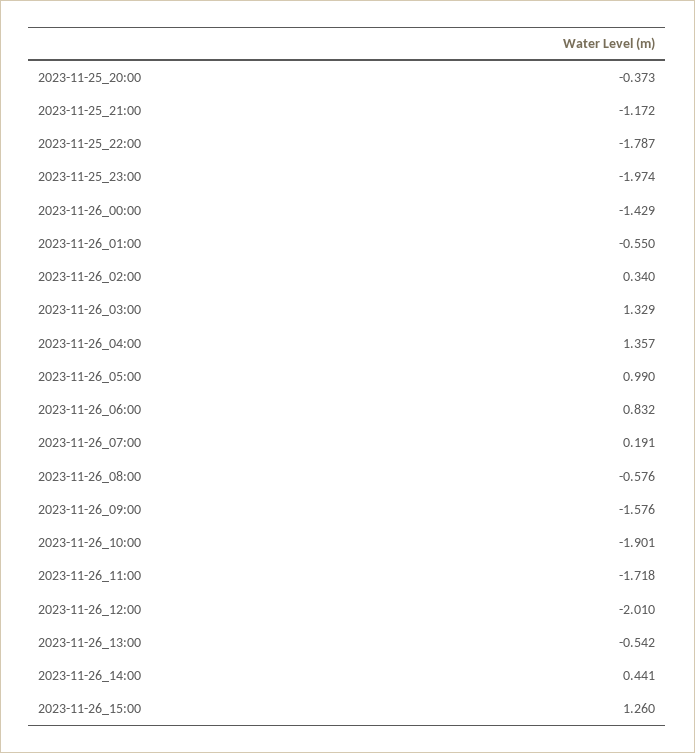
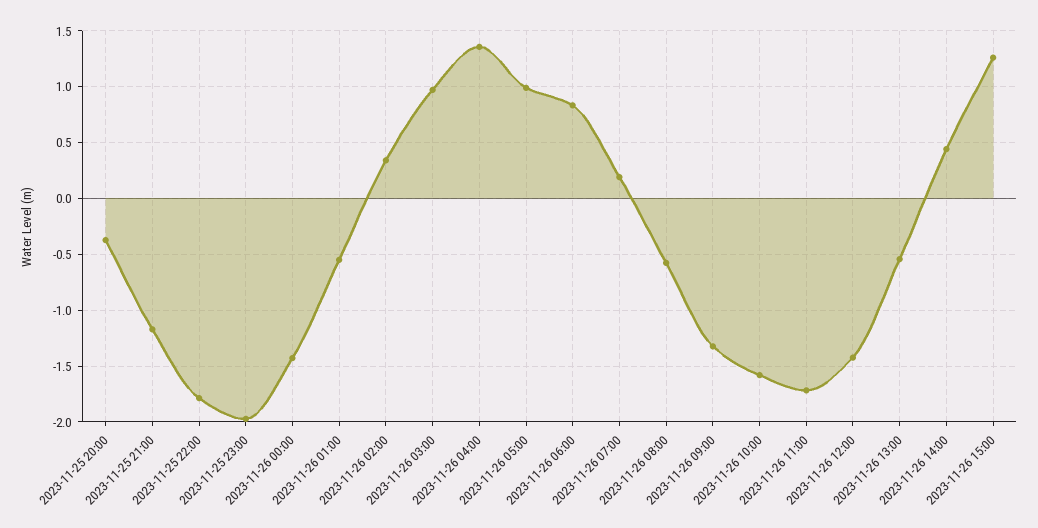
2023-11-26_03:00: 1.329 -> 1
2023-11-26_09:00: -1.576 -> -1.3
2023-11-26_10:00: -1.901 -> -1.6
2023-11-26_12:00: -2.01 -> -1.4

